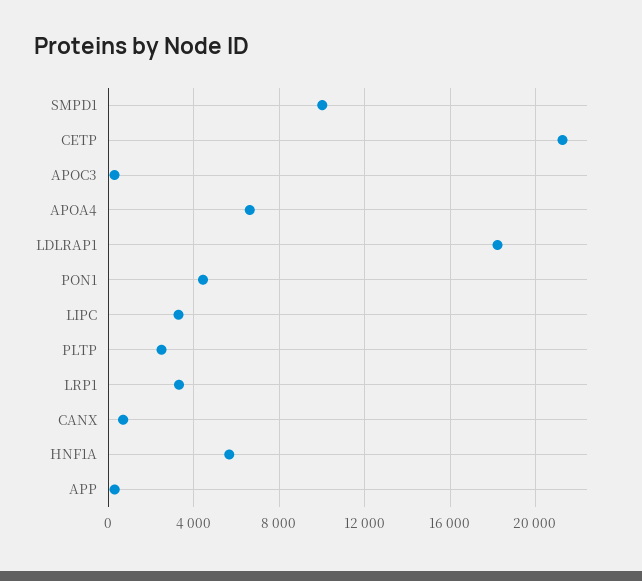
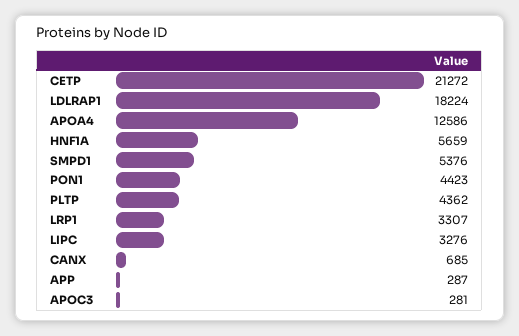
SMPD1: 10000 -> 5376
APOA4: 6500 -> 12586
PLTP: 2500 -> 4362

